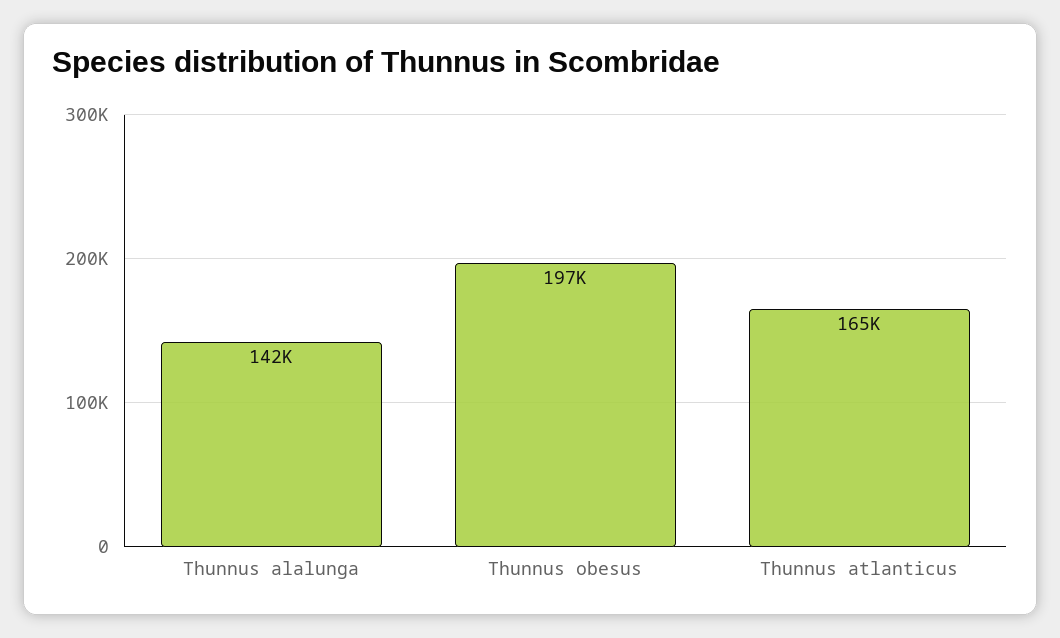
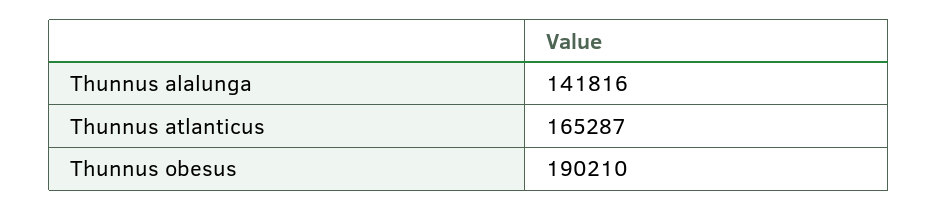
Thunnus obesus: 197000 -> 190210

